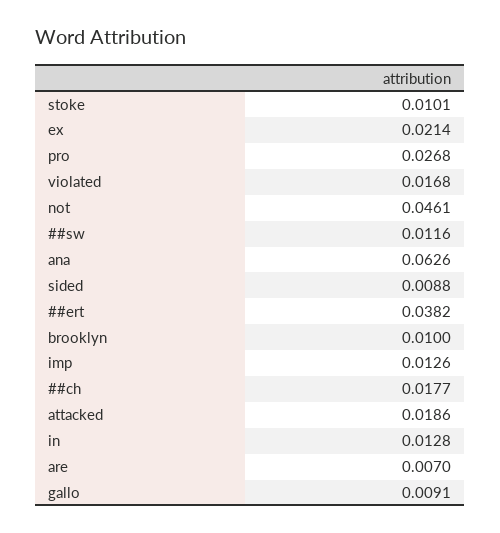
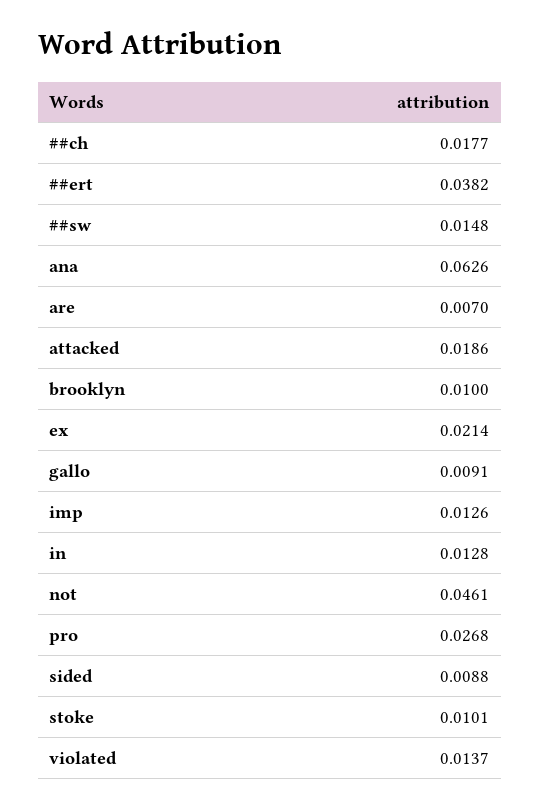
violated: 0.0168 -> 0.0137
##sw: 0.0116 -> 0.0148

